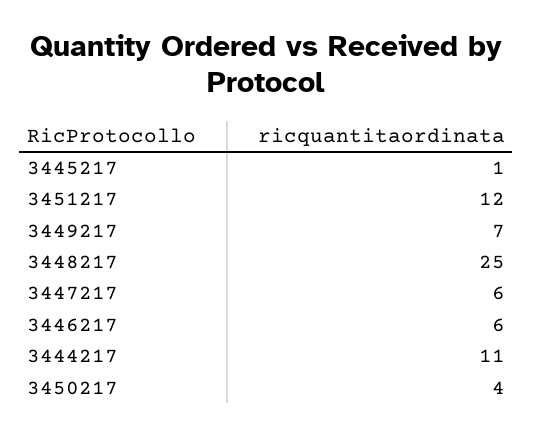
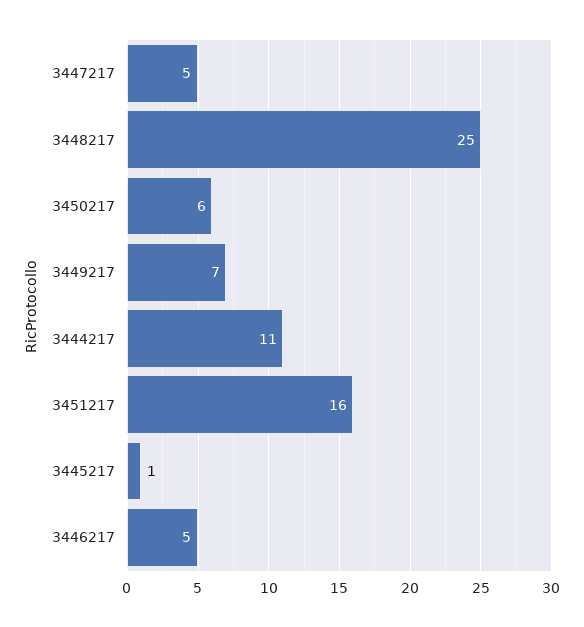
3451217: 12 -> 16
3447217: 6 -> 5
3446217: 6 -> 5
3450217: 4 -> 6

